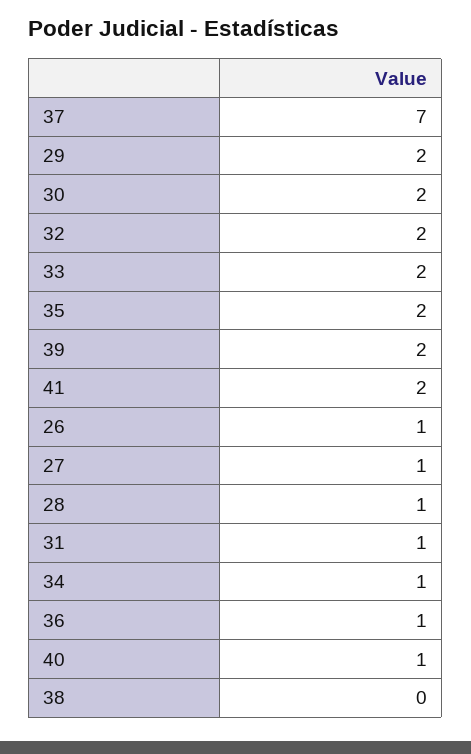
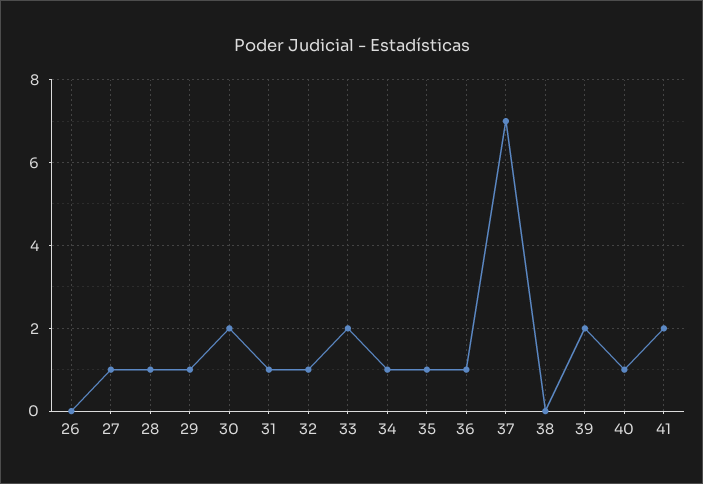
29: 2 -> 1
32: 2 -> 1
35: 2 -> 1
26: 1 -> 0

